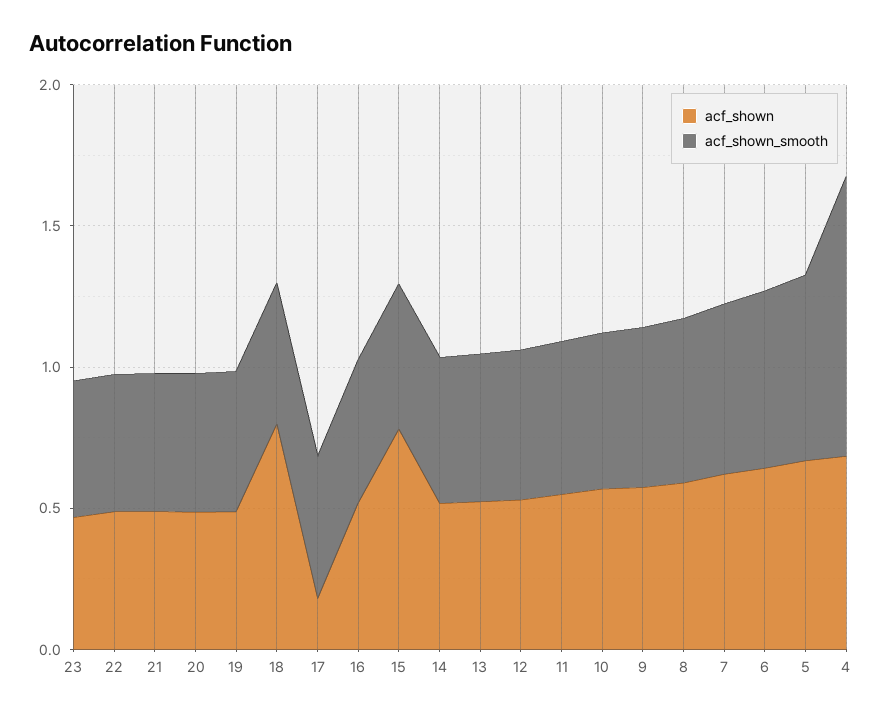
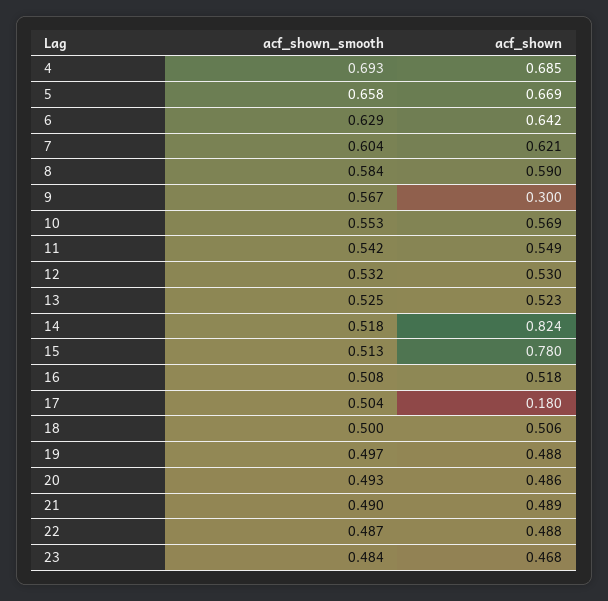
acf_shown, 18: 0.8 -> 0.506
acf_shown, 14: 0.5 -> 0.824
acf_shown, 9: 0.6 -> 0.3
acf_shown_smooth, 4: 1 -> 0.693

